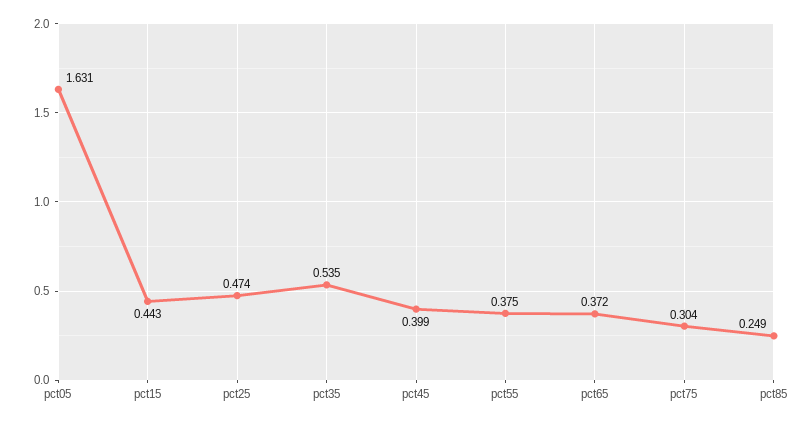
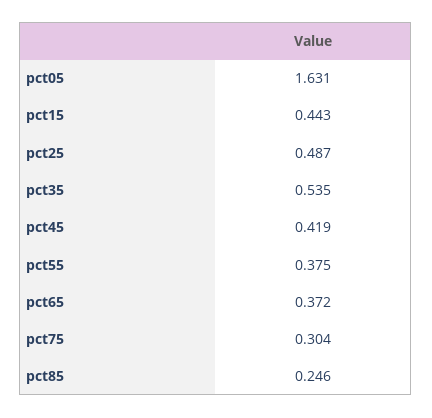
pct25: 0.474 -> 0.487
pct45: 0.399 -> 0.419
pct85: 0.249 -> 0.246

